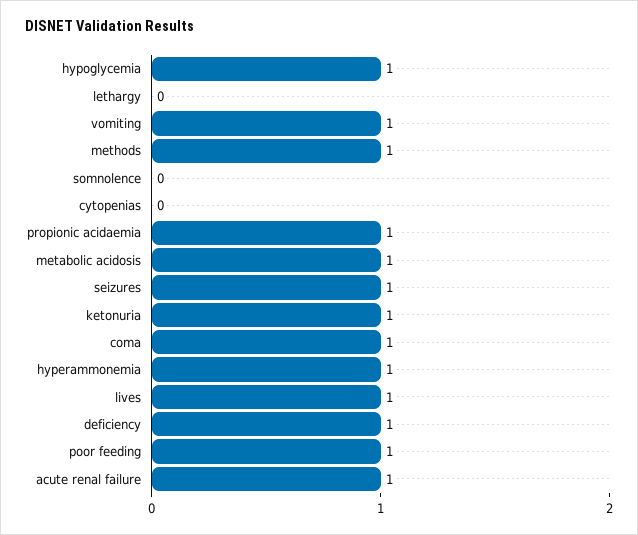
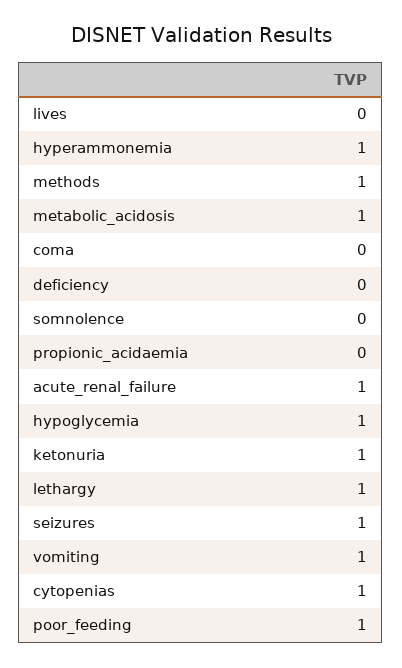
lethargy: 0 -> 1
cytopenias: 0 -> 1
propionic acidaemia: 1 -> 0
coma: 1 -> 0
lives: 1 -> 0
deficiency: 1 -> 0

